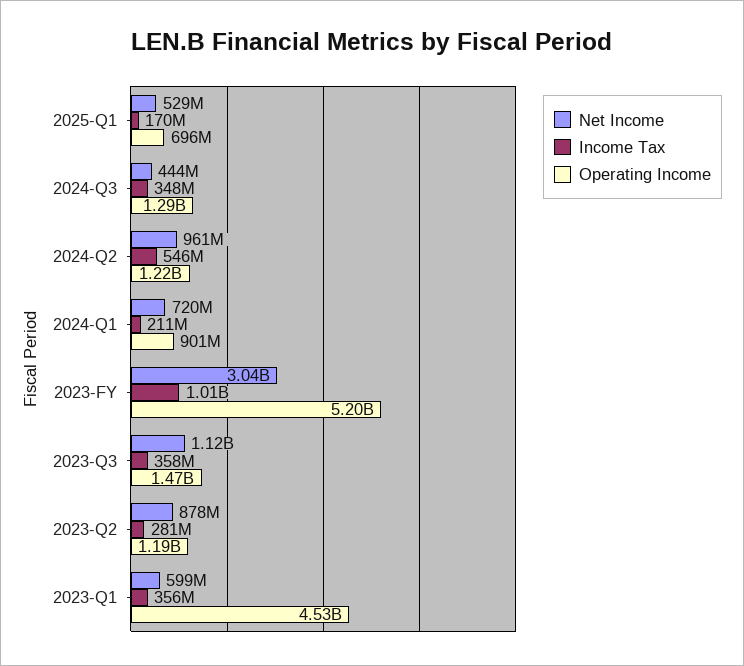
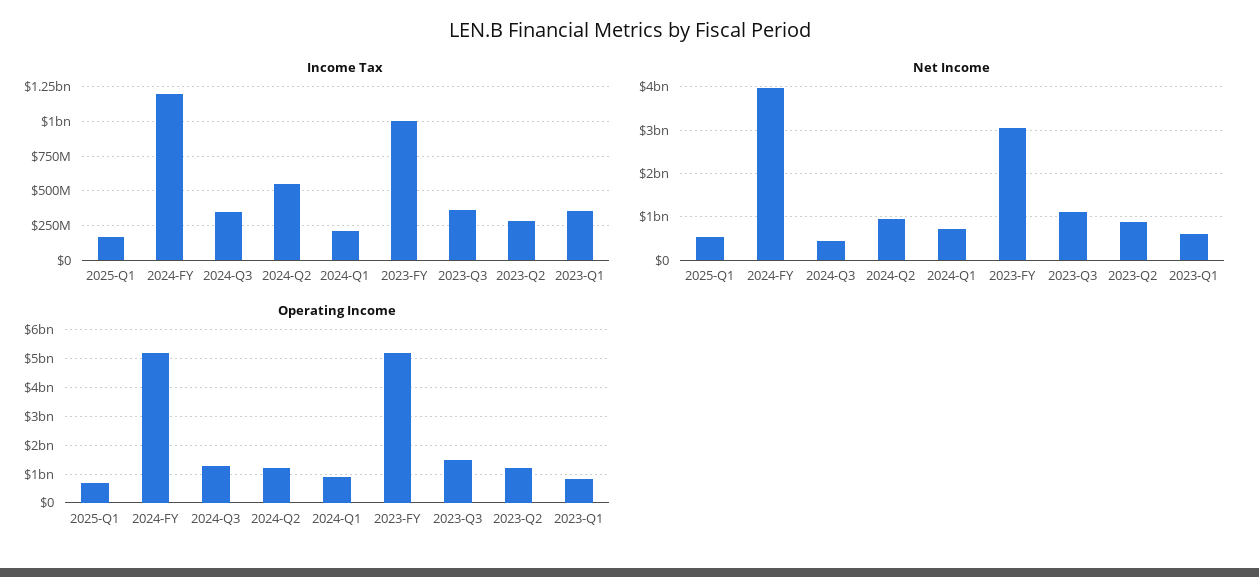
Operating Income, 2023-Q1: 4530000000 -> 750000000
Income Tax, 2024-FY: none -> 1200000000
Net Income, 2024-FY: none -> 4000000000
Operating Income, 2024-FY: none -> 5250000000

